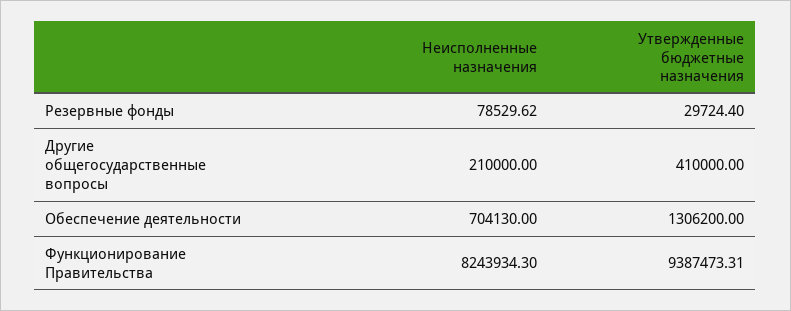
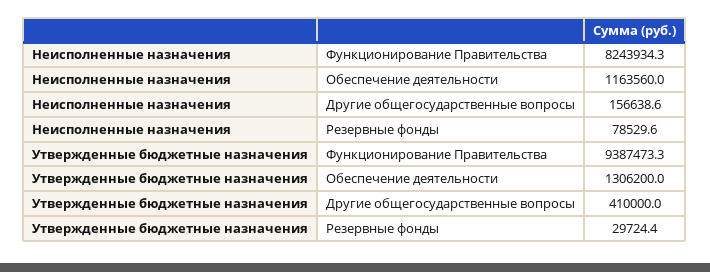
Неисполненные назначения, Другие общегосударственные вопросы: 210000 -> 156638.6
Неисполненные назначения, Обеспечение деятельности: 704130 -> 1163560

